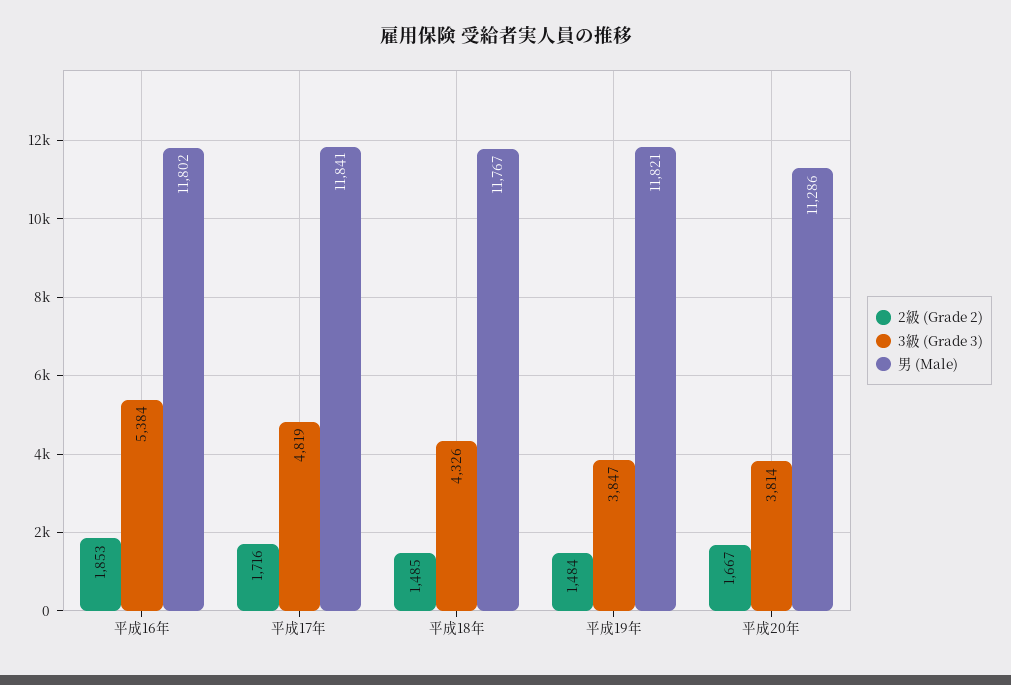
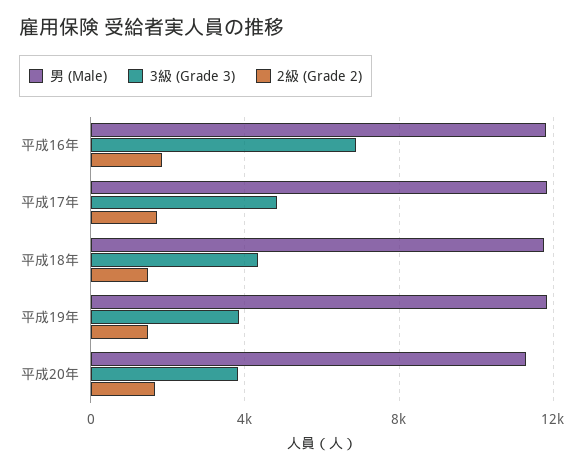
3級 (Grade 3), 平成16年: 5384 -> 7000

